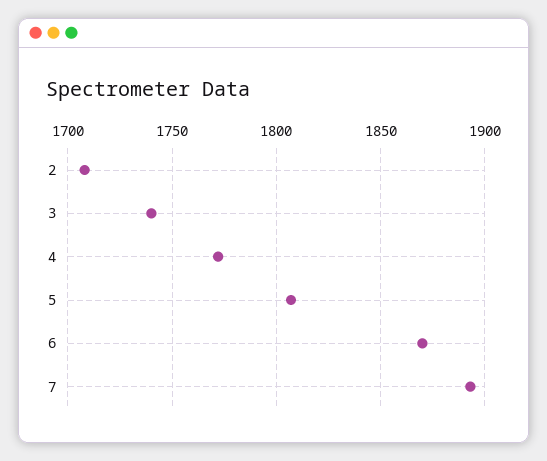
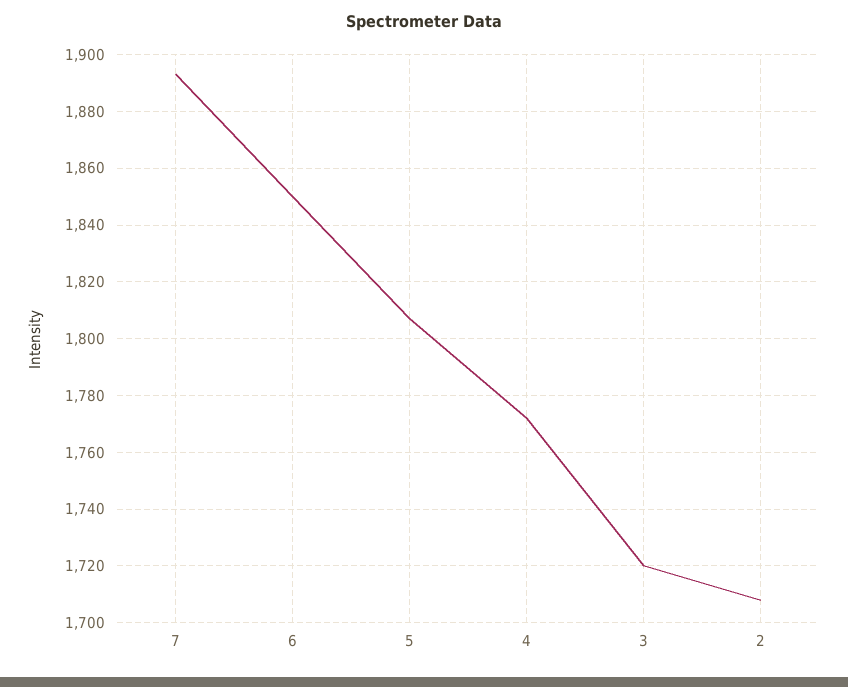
3: 1740 -> 1720
6: 1870 -> 1850

